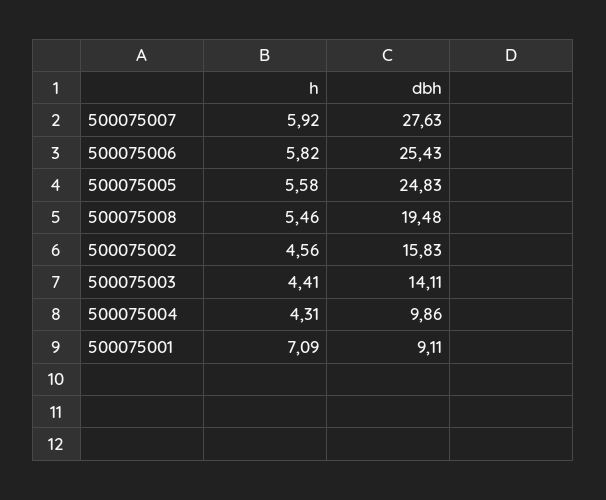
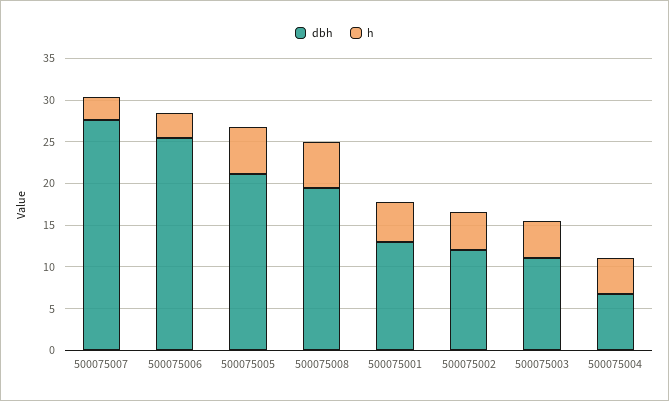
h, 500075007: 5.92 -> 3
h, 500075006: 5.82 -> 3
dbh, 500075005: 24.83 -> 21
dbh, 500075002: 15.83 -> 12
dbh, 500075003: 14.11 -> 11
dbh, 500075004: 9.86 -> 7
h, 500075001: 7.09 -> 5
dbh, 500075001: 9.11 -> 13

